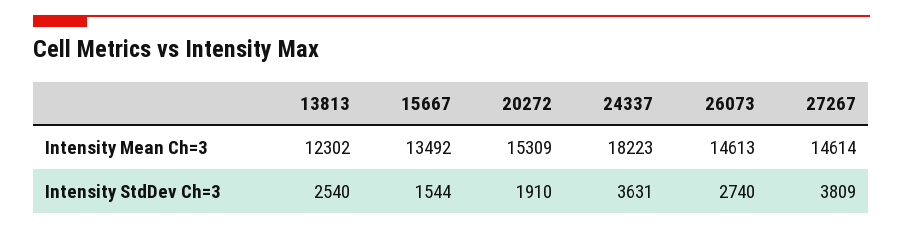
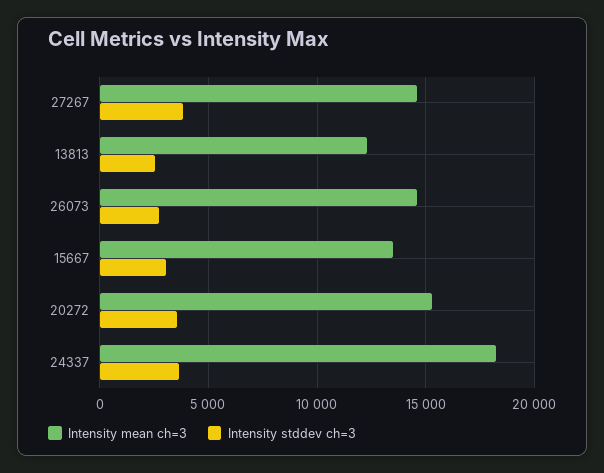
Intensity StdDev Ch=3, 15667: 1544 -> 3000
Intensity StdDev Ch=3, 20272: 1910 -> 3500

